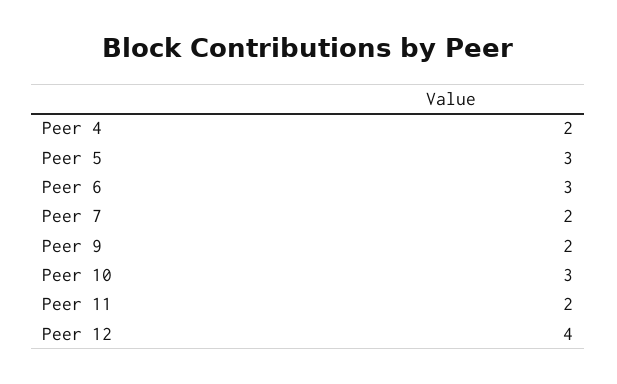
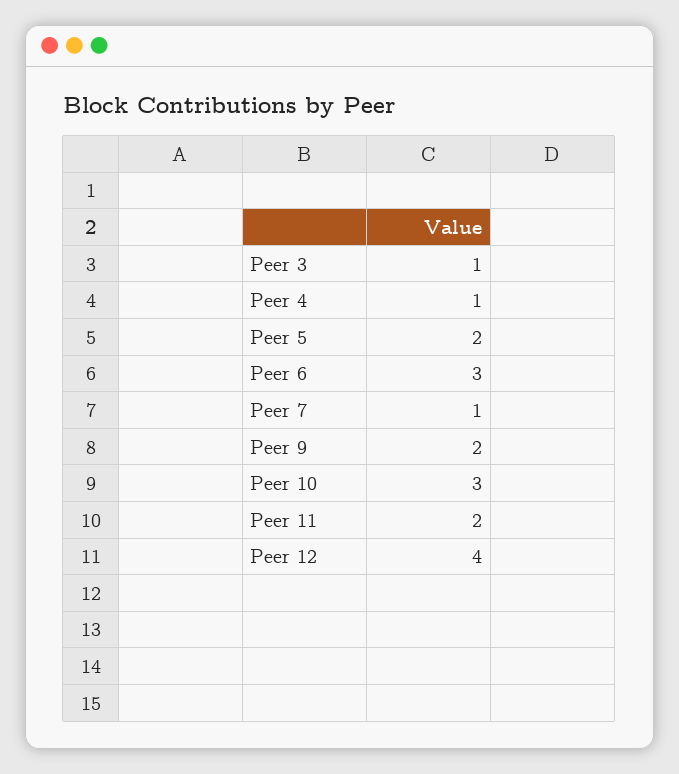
Peer 4: 2 -> 1
Peer 5: 3 -> 2
Peer 7: 2 -> 1
Peer 3: none -> 1

